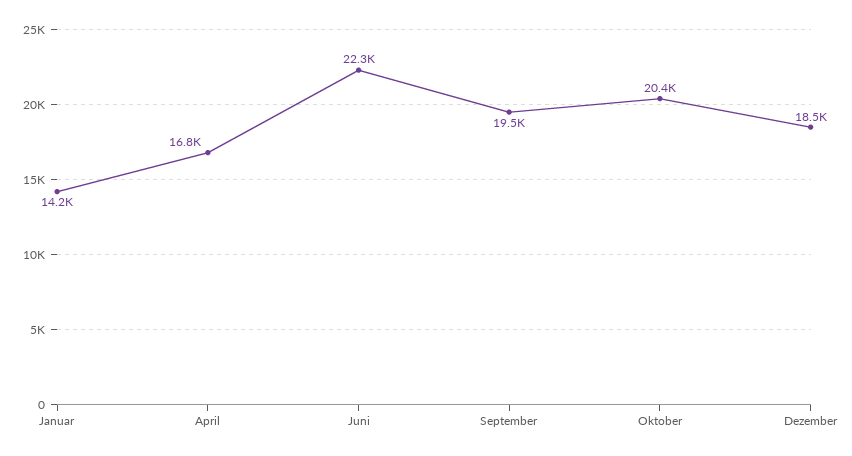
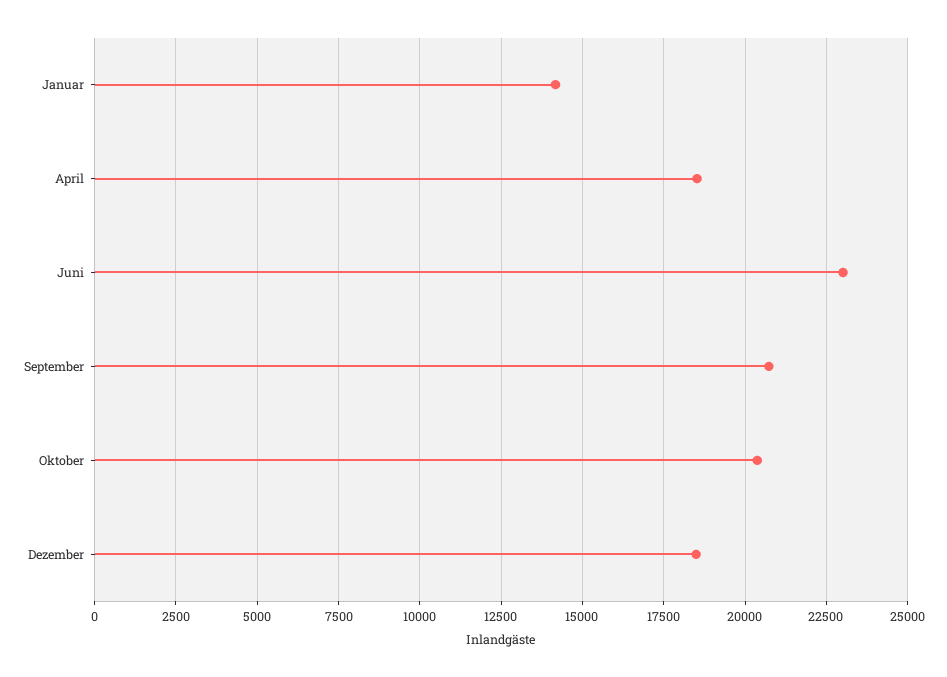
April: 16800 -> 18500
Juni: 22300 -> 23000
September: 19500 -> 20750

